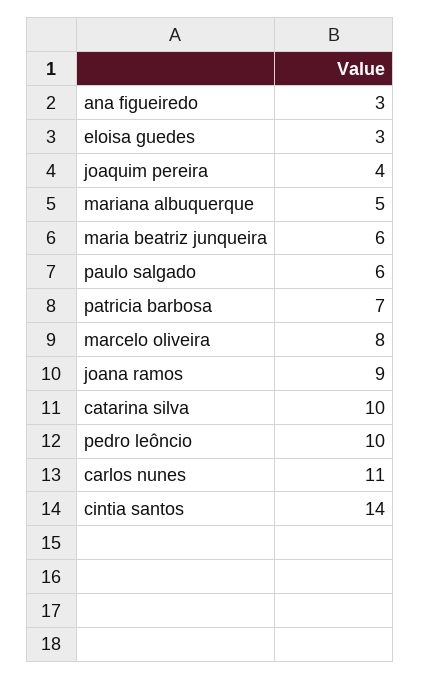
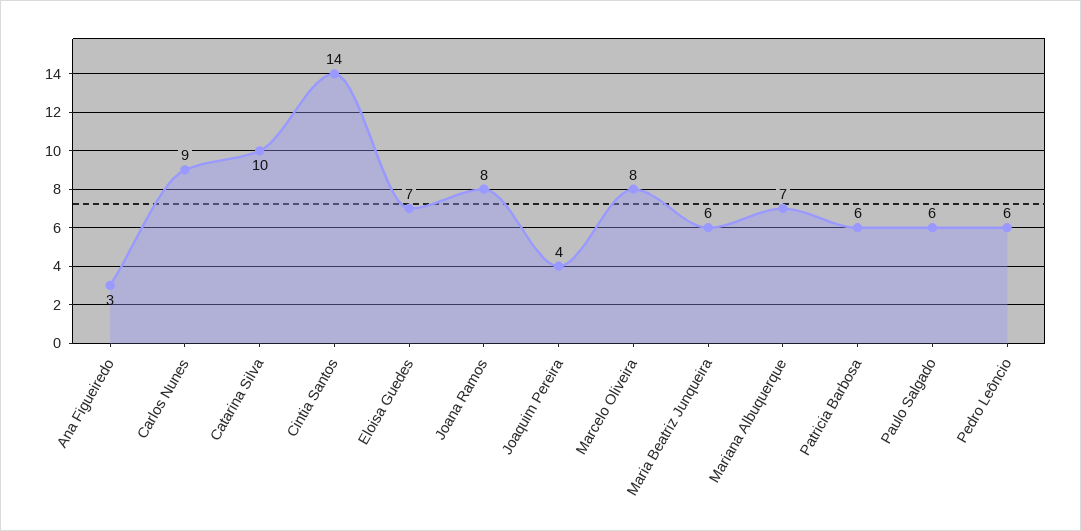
eloisa guedes: 3 -> 7
mariana albuquerque: 5 -> 7
patricia barbosa: 7 -> 6
joana ramos: 9 -> 8
pedro leôncio: 10 -> 6
carlos nunes: 11 -> 9

